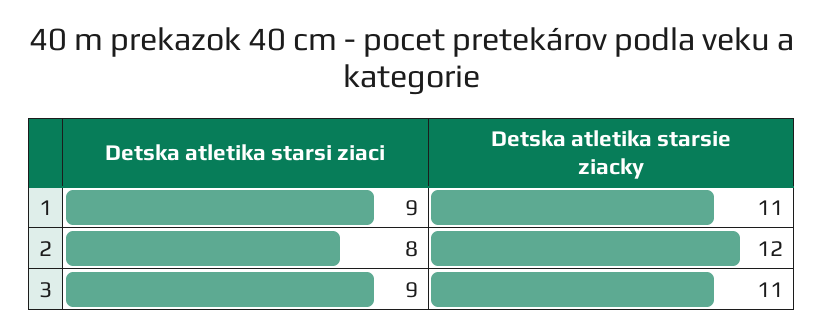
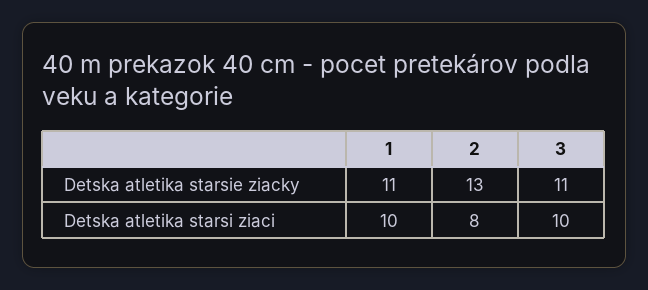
Detska atletika starsi ziaci, 1: 9 -> 10
Detska atletika starsie ziacky, 2: 12 -> 13
Detska atletika starsi ziaci, 3: 9 -> 10

